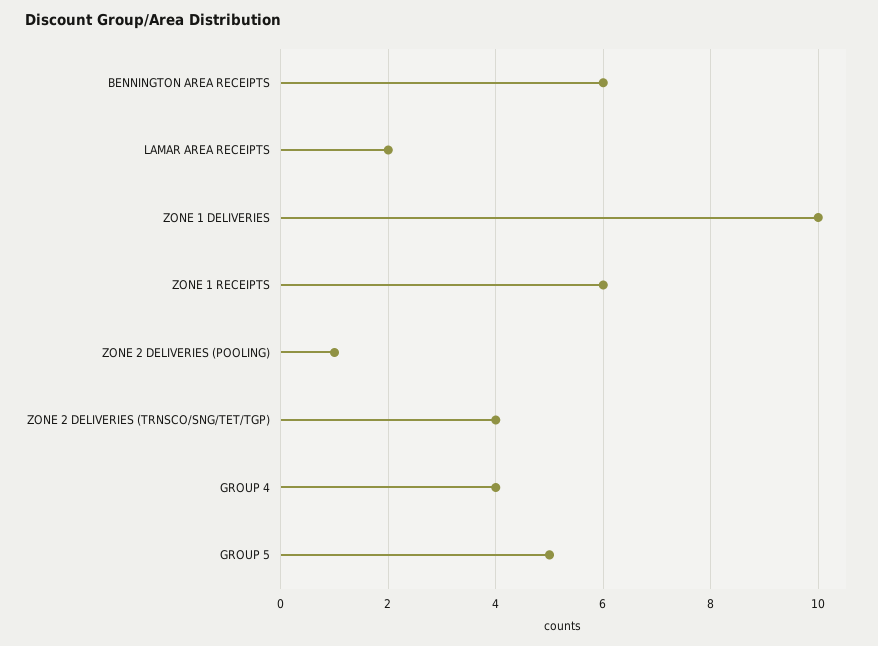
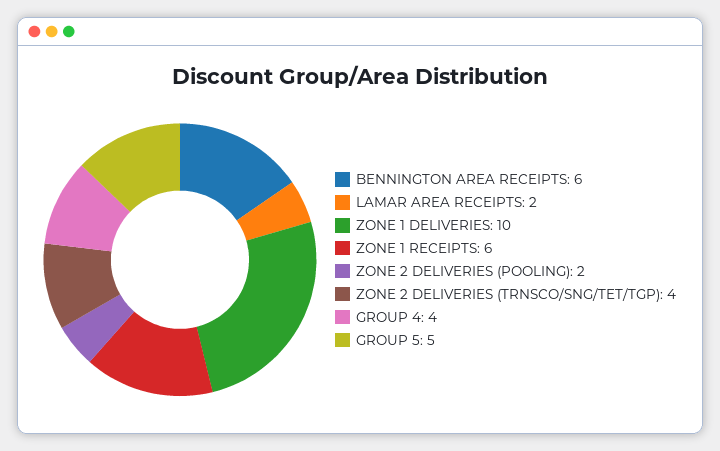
ZONE 2 DELIVERIES (POOLING): 1 -> 2

